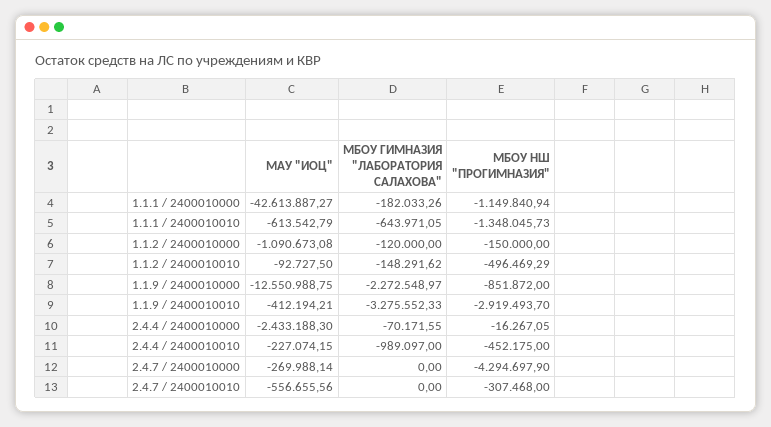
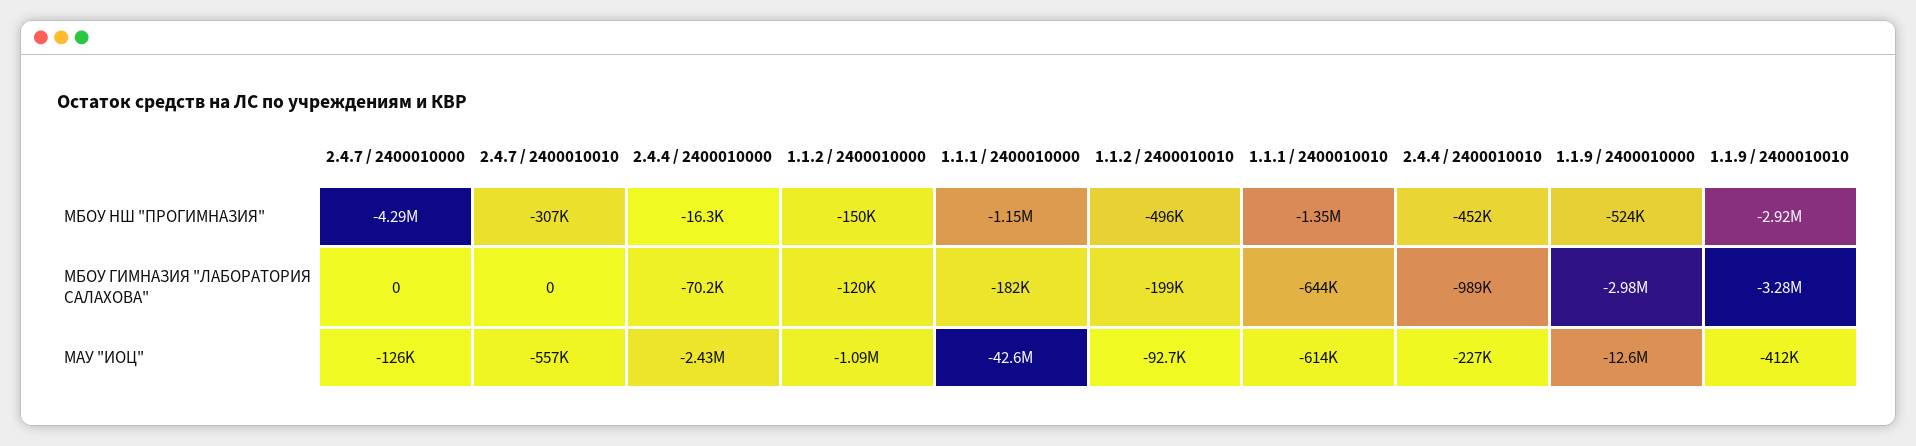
МБОУ ГИМНАЗИЯ "ЛАБОРАТОРИЯ САЛАХОВА", 1.1.2 / 2400010010: -148291.62 -> -199000
МБОУ ГИМНАЗИЯ "ЛАБОРАТОРИЯ САЛАХОВА", 1.1.9 / 2400010000: -2272548.97 -> -2980000
МБОУ НШ "ПРОГИМНАЗИЯ", 1.1.9 / 2400010000: -851872 -> -524000
МАУ "ИОЦ", 2.4.7 / 2400010000: -269988.14 -> -126000

